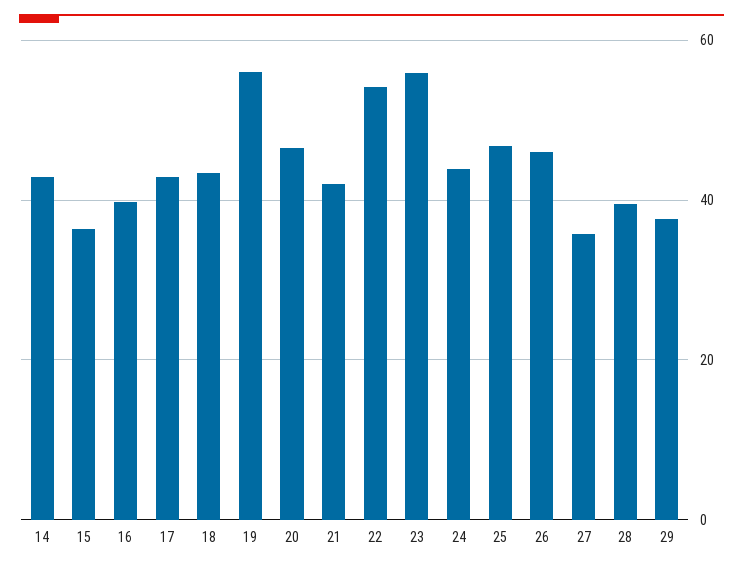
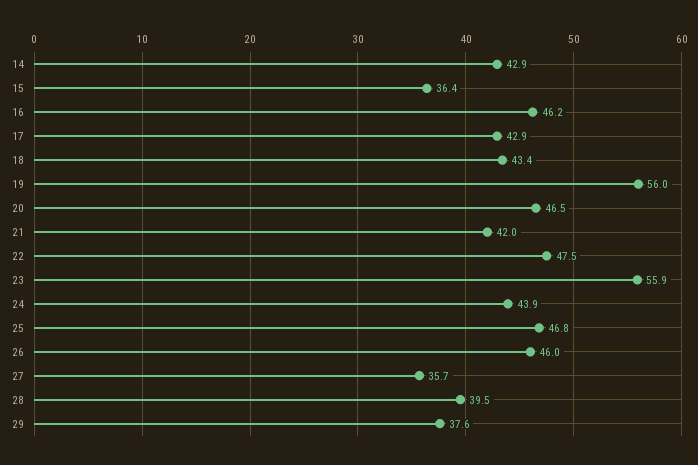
16: 40 -> 46.2
22: 54 -> 47.5

